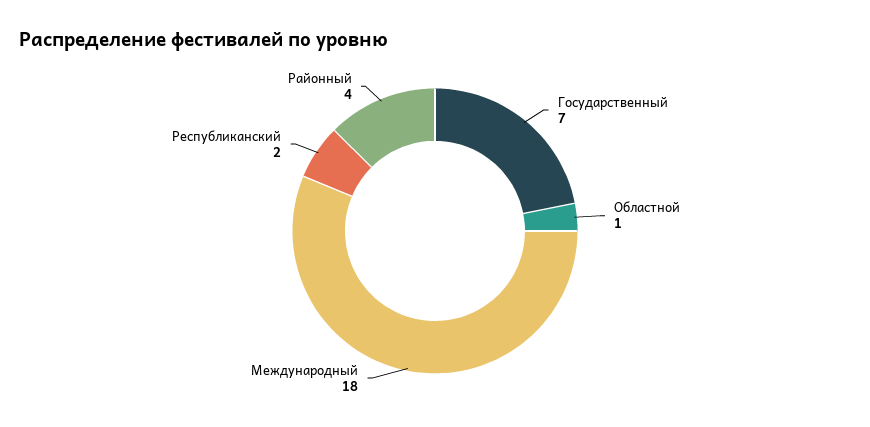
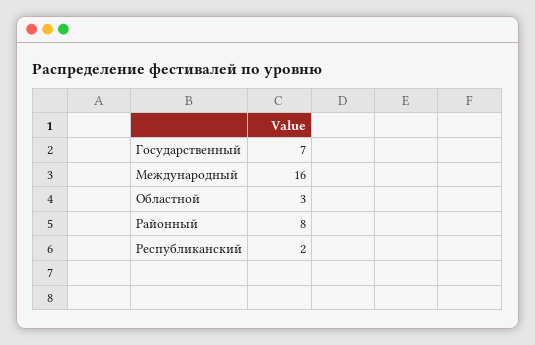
Областной: 1 -> 3
Международный: 18 -> 16
Районный: 4 -> 8

